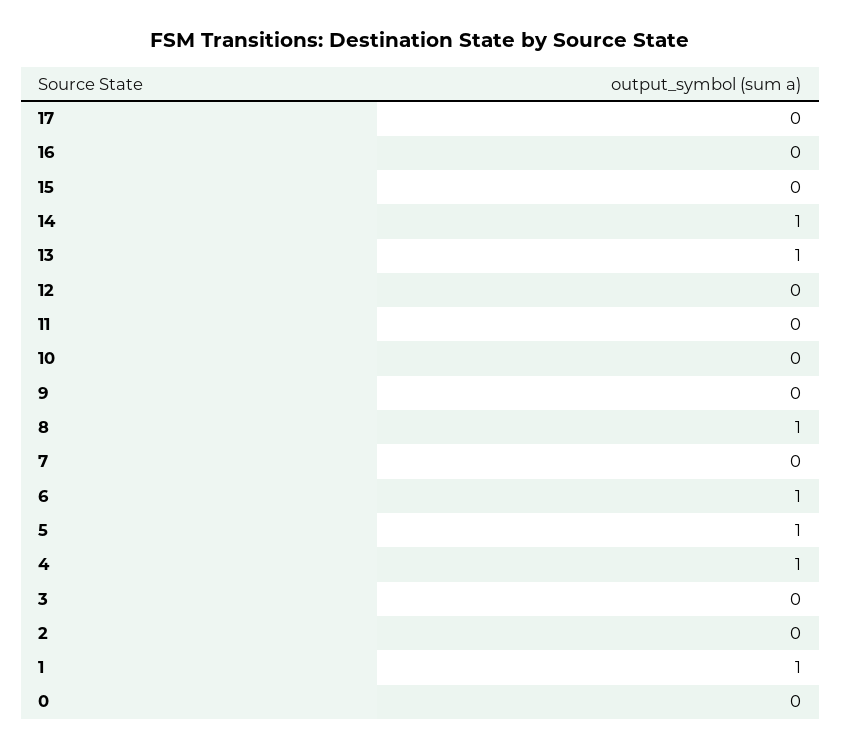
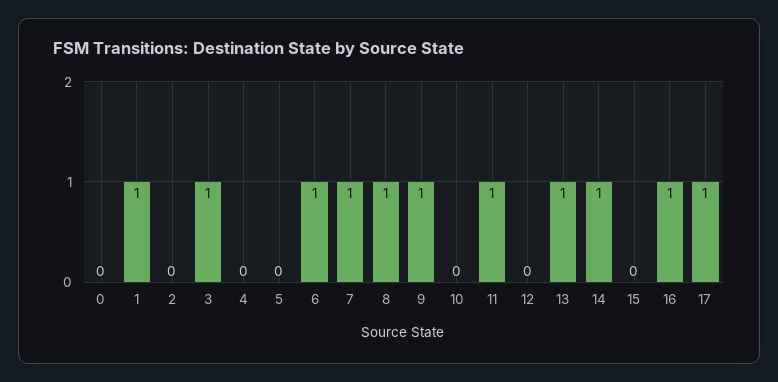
17: 0 -> 1
16: 0 -> 1
11: 0 -> 1
9: 0 -> 1
7: 0 -> 1
5: 1 -> 0
4: 1 -> 0
3: 0 -> 1

